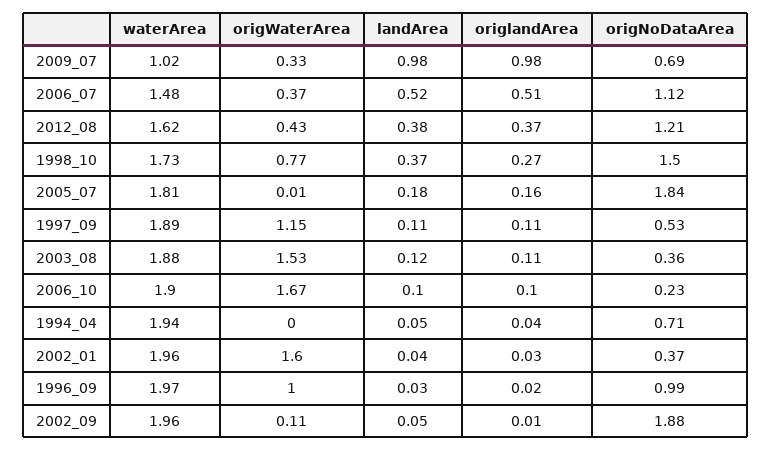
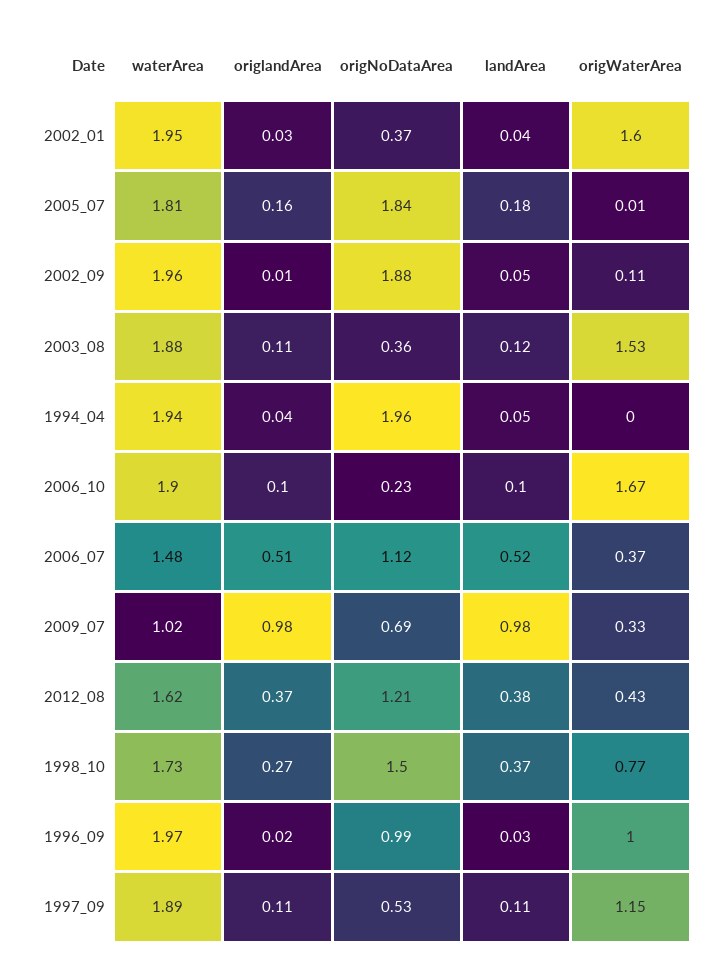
origNoDataArea, 1994_04: 0.71 -> 1.96
waterArea, 2002_01: 1.96 -> 1.95

